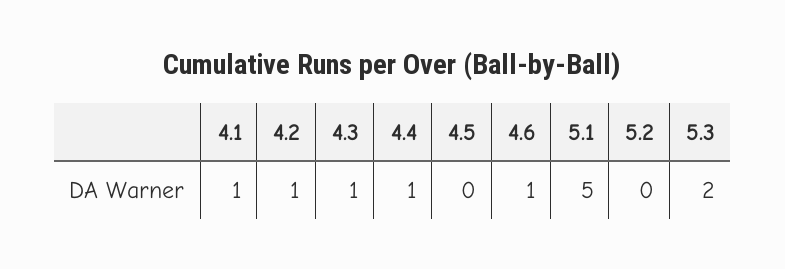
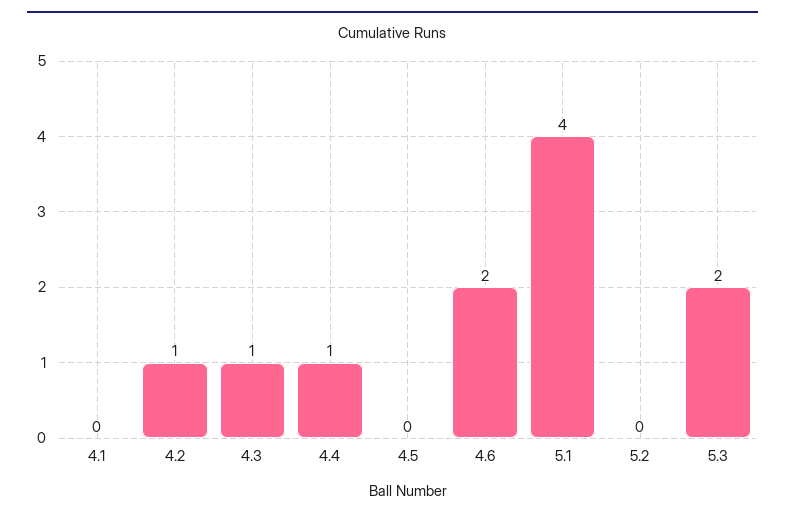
4.1: 1 -> 0
4.6: 1 -> 2
5.1: 5 -> 4

